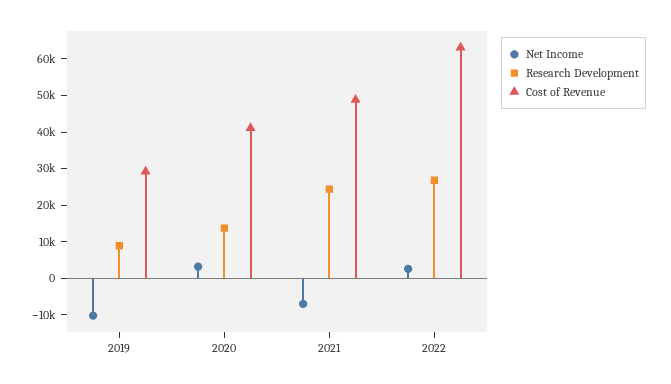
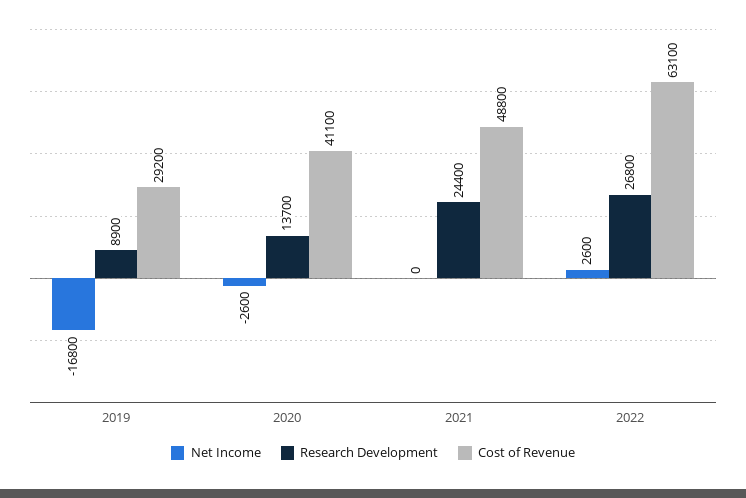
Net Income, 2019: -10000 -> -16800
Net Income, 2020: 2500 -> -2600
Net Income, 2021: -7500 -> 0

